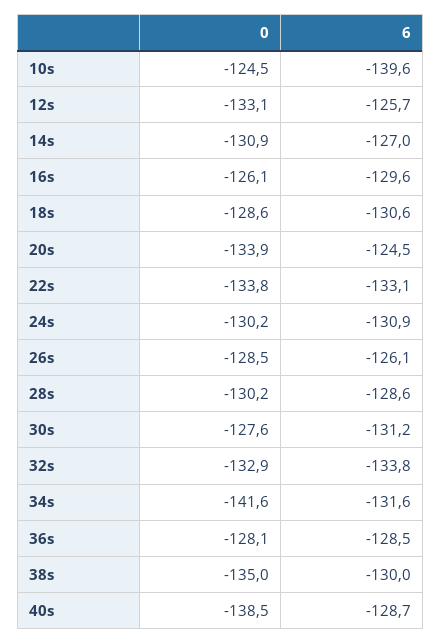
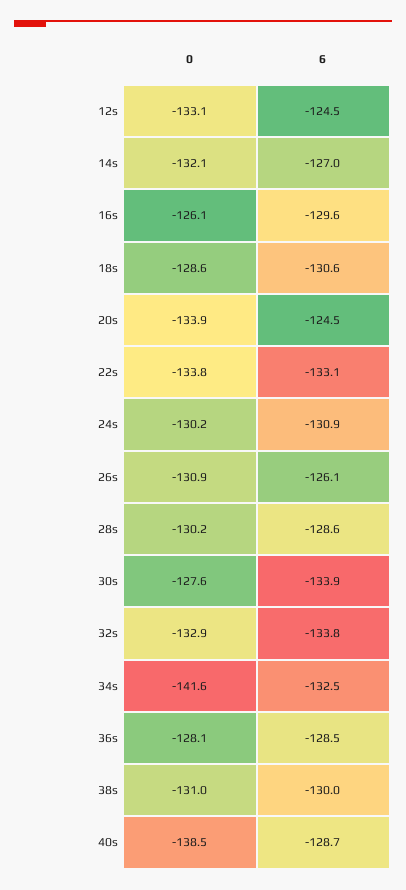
0, 10s: -124.5 -> none
6, 10s: -139.6 -> none
6, 12s: -125.7 -> -124.5
0, 14s: -130.9 -> -132.1
0, 26s: -128.5 -> -130.9
6, 30s: -131.2 -> -133.9
6, 34s: -131.6 -> -132.5
0, 38s: -135 -> -131

